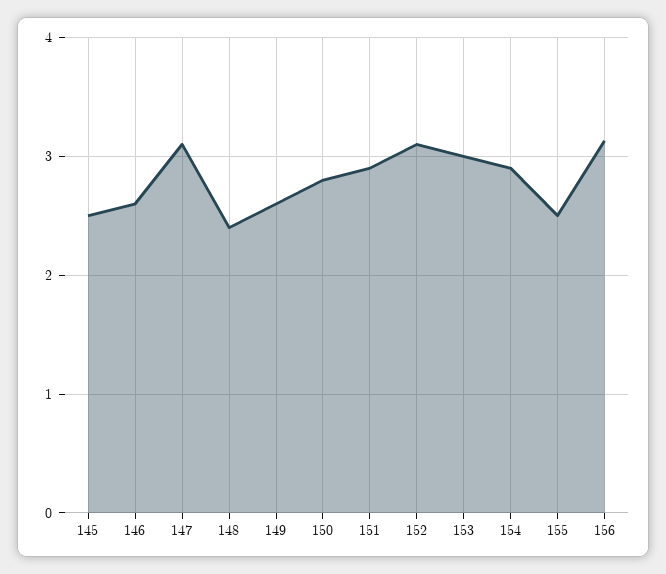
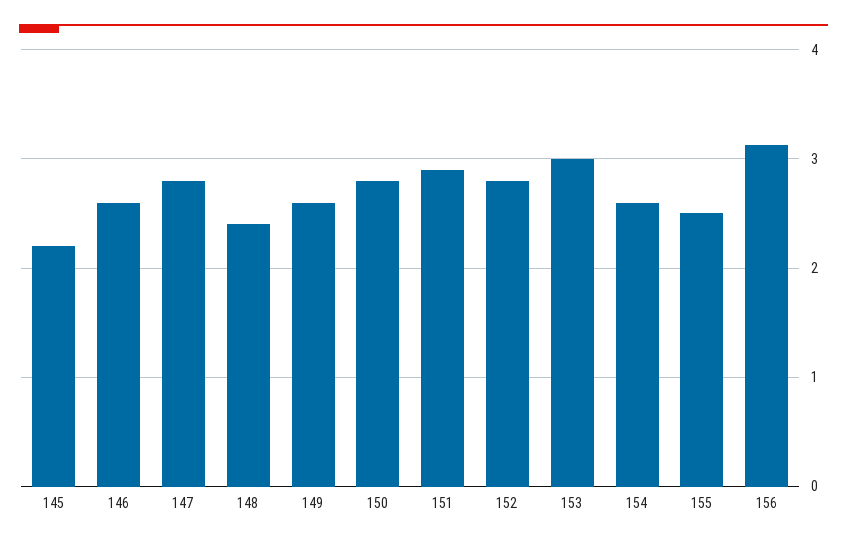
145: 2.5 -> 2.2
147: 3.1 -> 2.8
152: 3.1 -> 2.8
154: 2.9 -> 2.6

